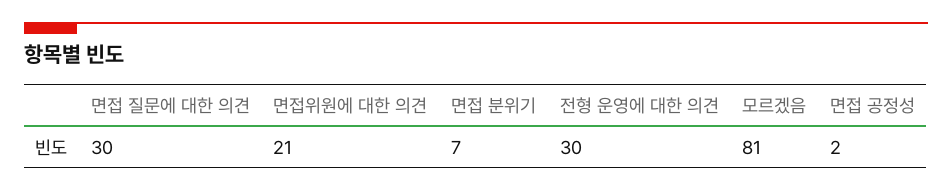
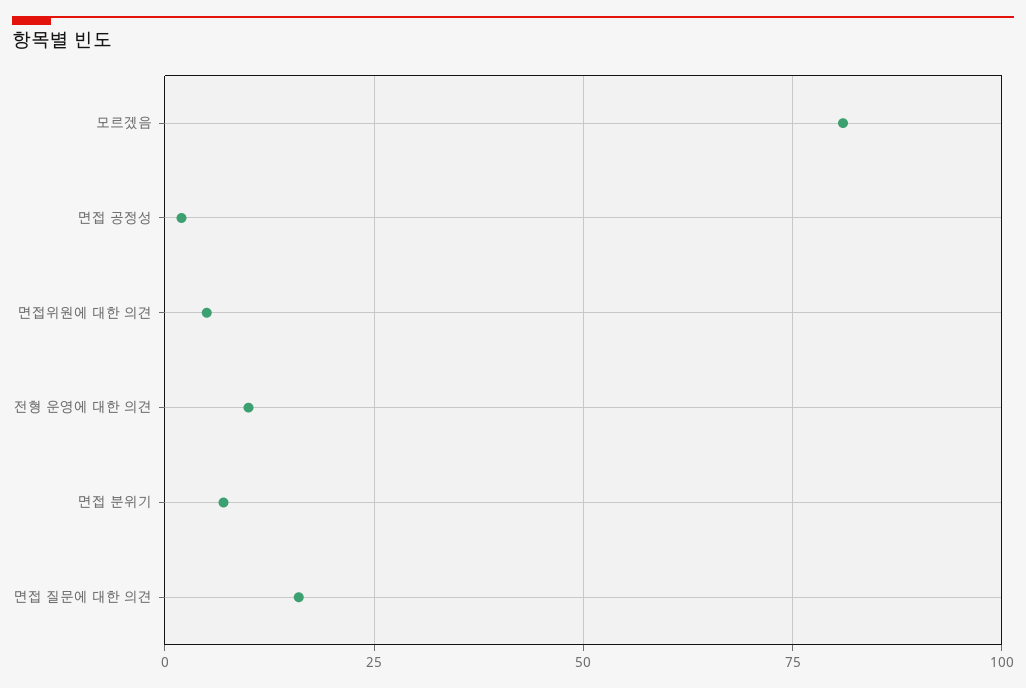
면접 질문에 대한 의견: 30 -> 15
면접위원에 대한 의견: 21 -> 5
전형 운영에 대한 의견: 30 -> 10

